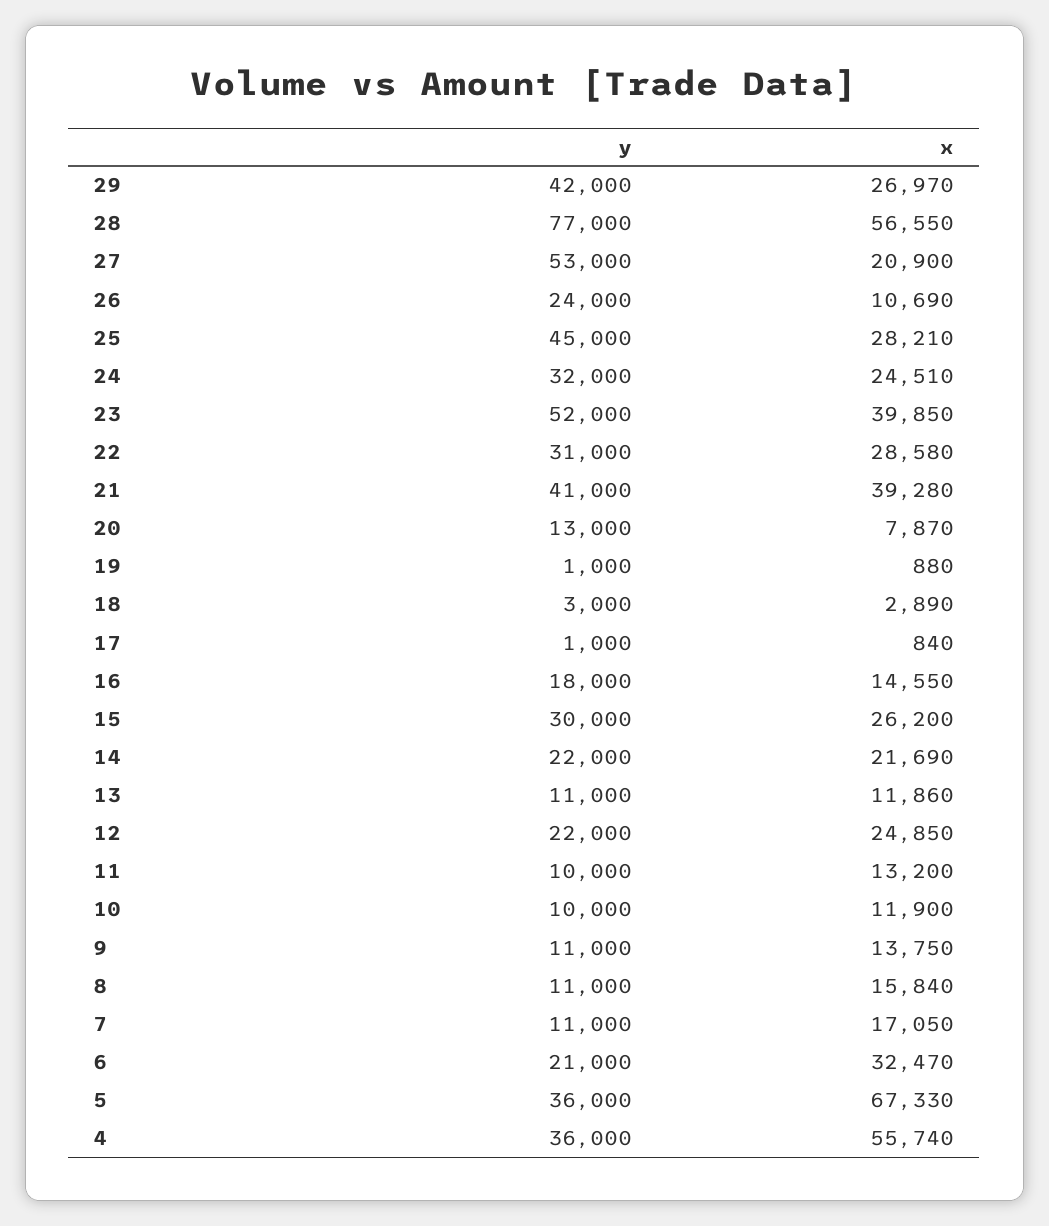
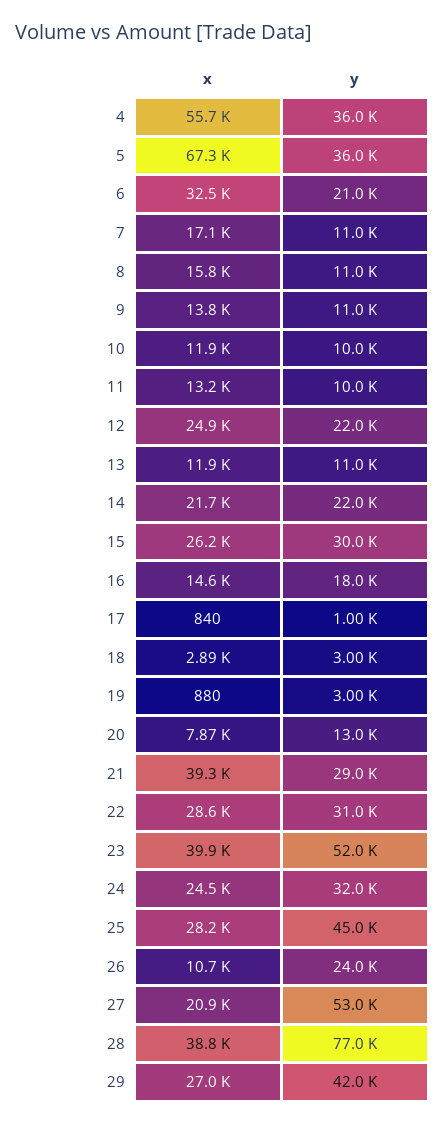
x, 28: 56550 -> 38800
y, 21: 41000 -> 29000
y, 19: 1000 -> 3000

